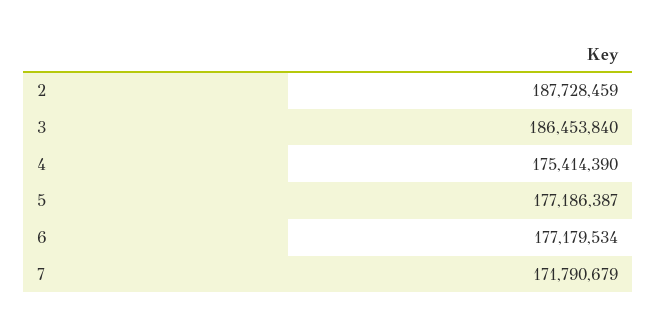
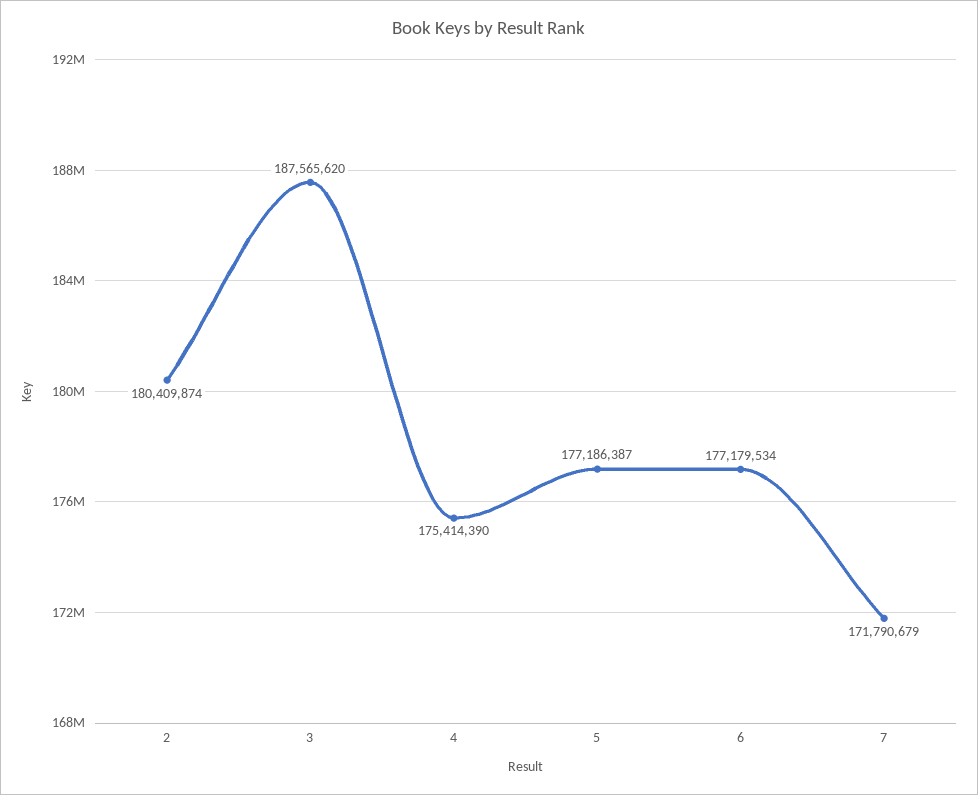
2: 187728459 -> 180409874
3: 186453840 -> 187565620

